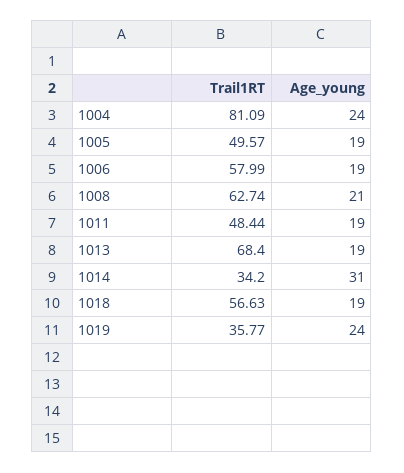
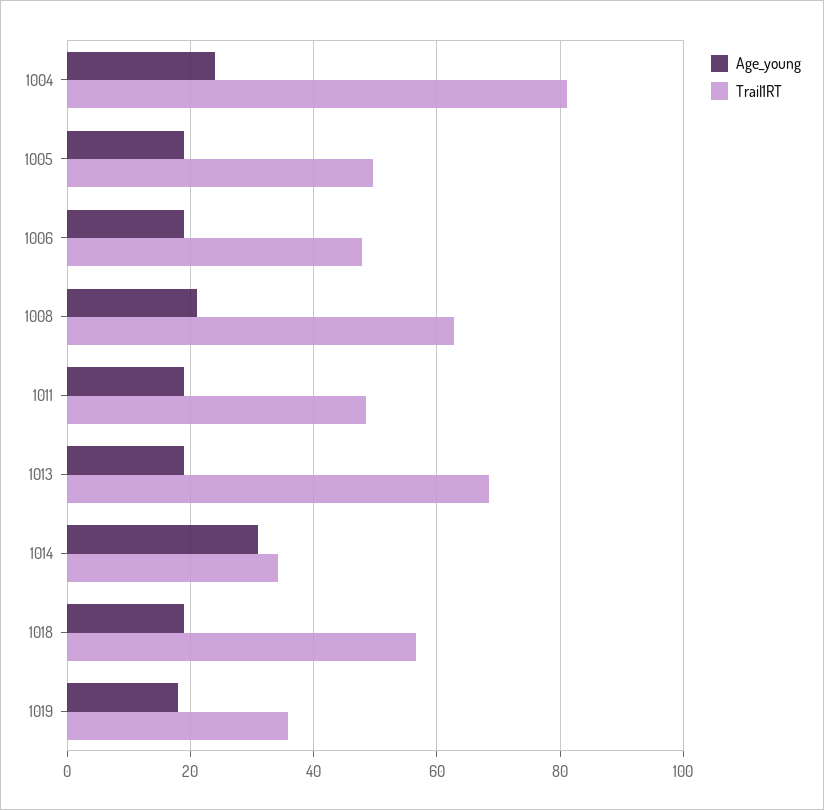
Trail1RT, 1006: 57.99 -> 48
Age_young, 1019: 24 -> 18

